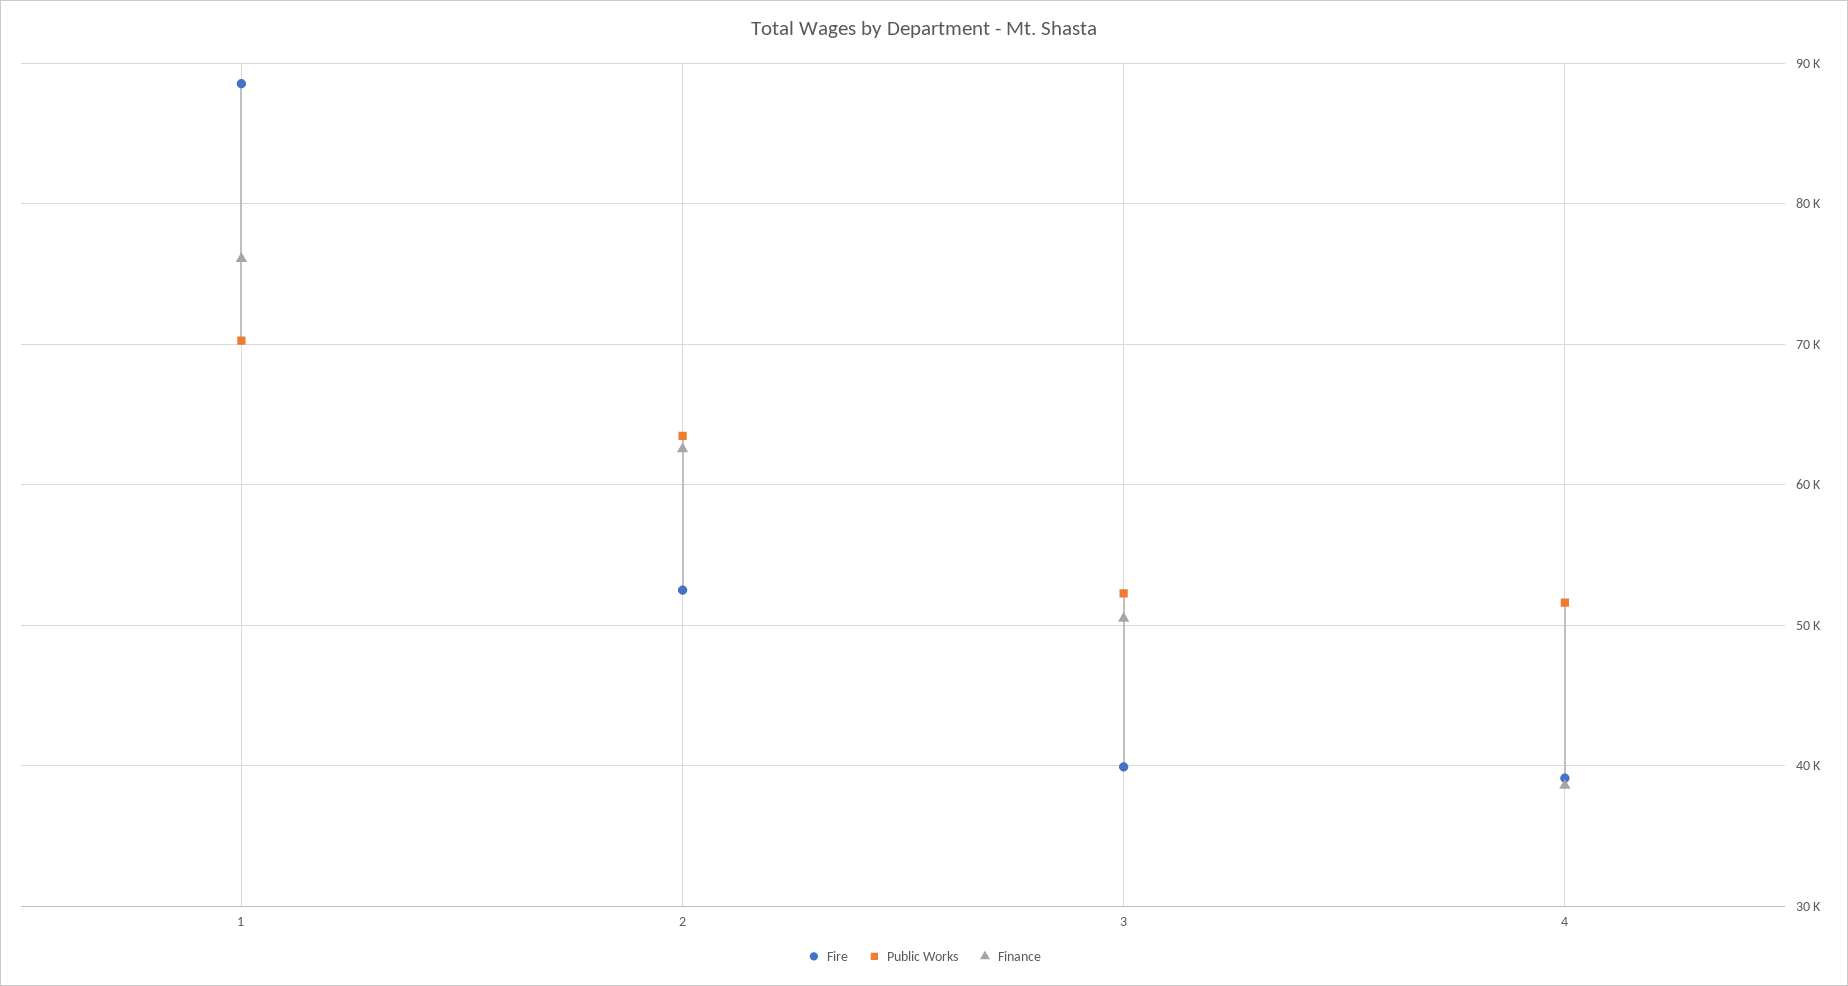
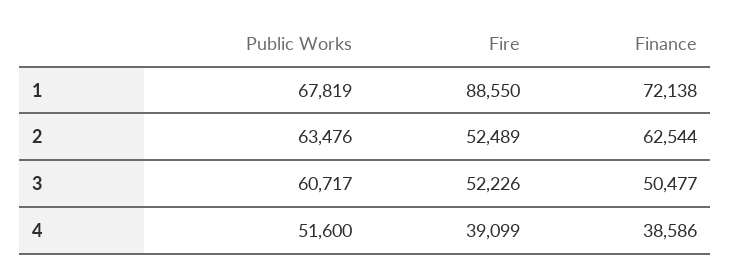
Public Works, 1: 70000 -> 67819
Finance, 1: 76000 -> 72138
Fire, 3: 40000 -> 52226
Public Works, 3: 52000 -> 60717

